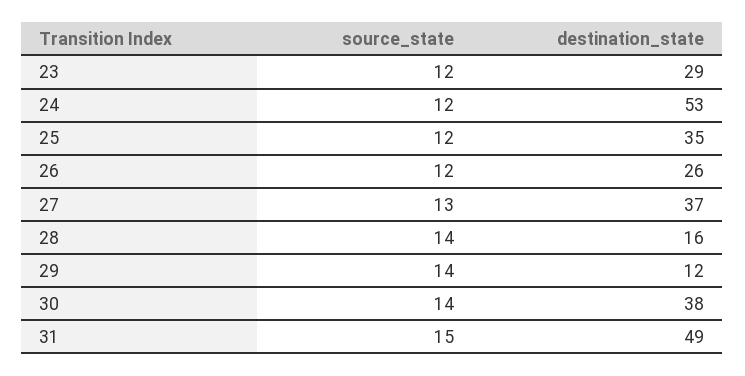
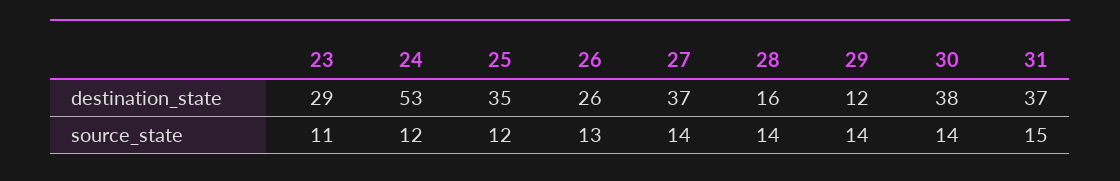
source_state, 23: 12 -> 11
source_state, 26: 12 -> 13
source_state, 27: 13 -> 14
destination_state, 31: 49 -> 37

